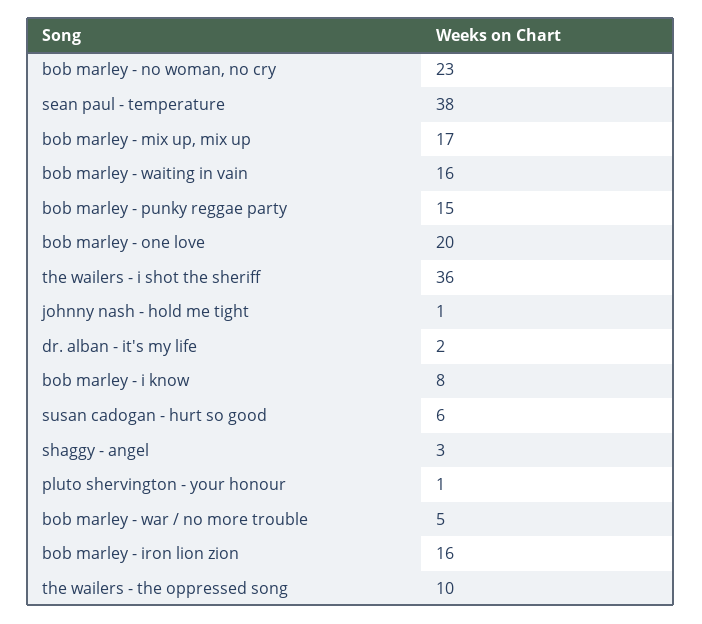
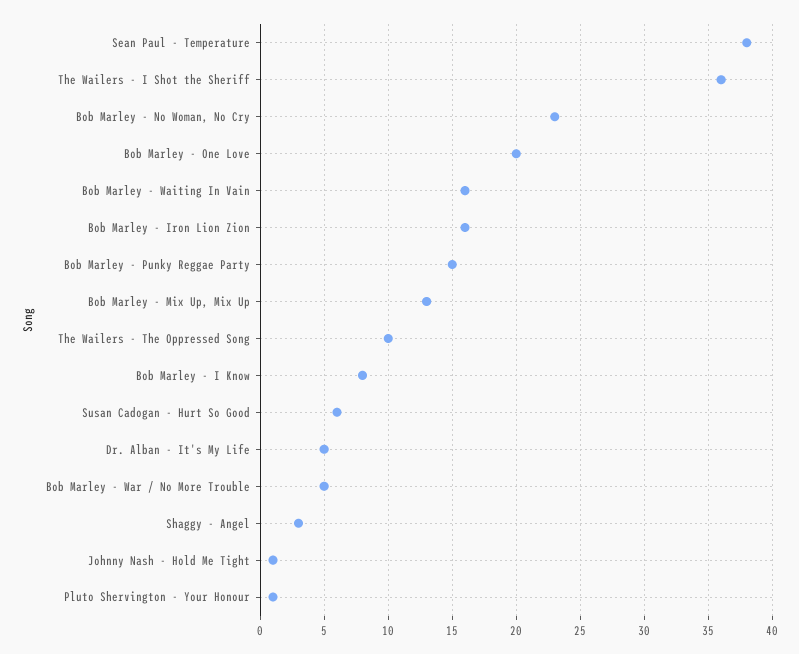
bob marley - mix up, mix up: 17 -> 13
dr. alban - it's my life: 2 -> 5

